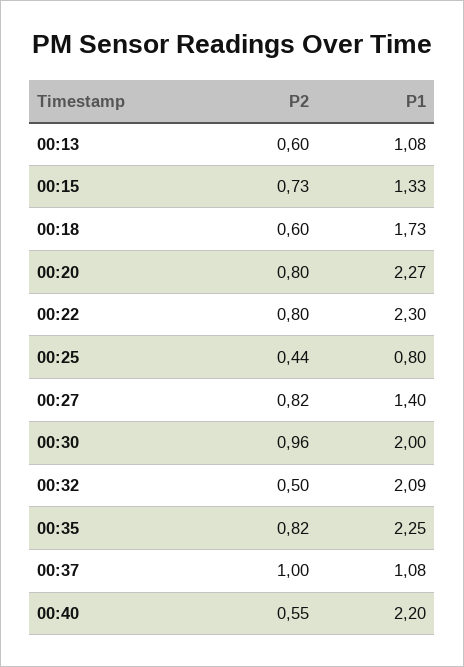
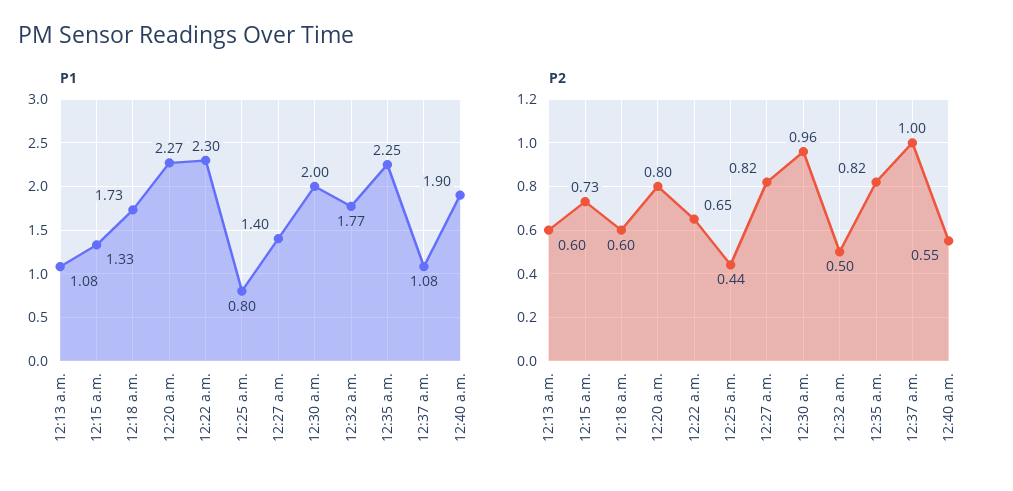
P2, 00:22: 0.8 -> 0.65
P1, 00:32: 2.09 -> 1.77
P1, 00:40: 2.2 -> 1.9

